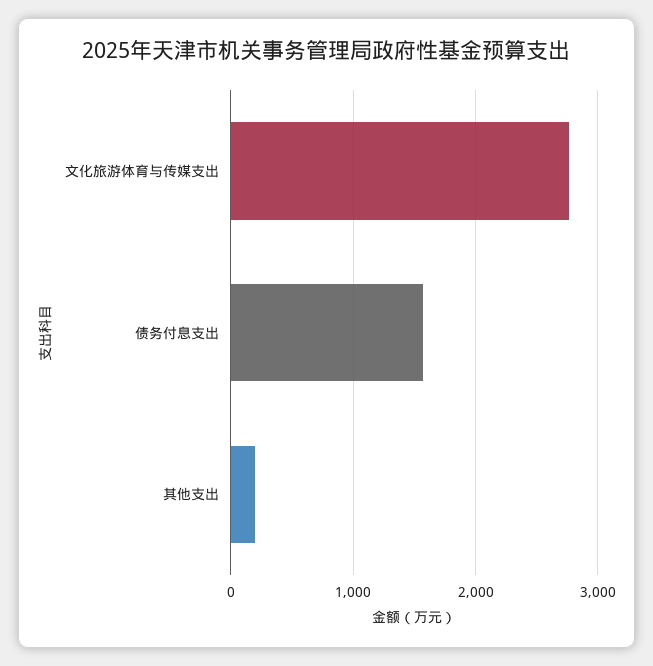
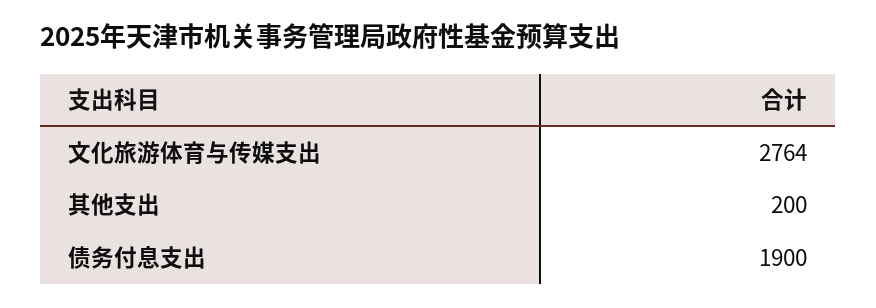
债务付息支出: 1600 -> 1900

